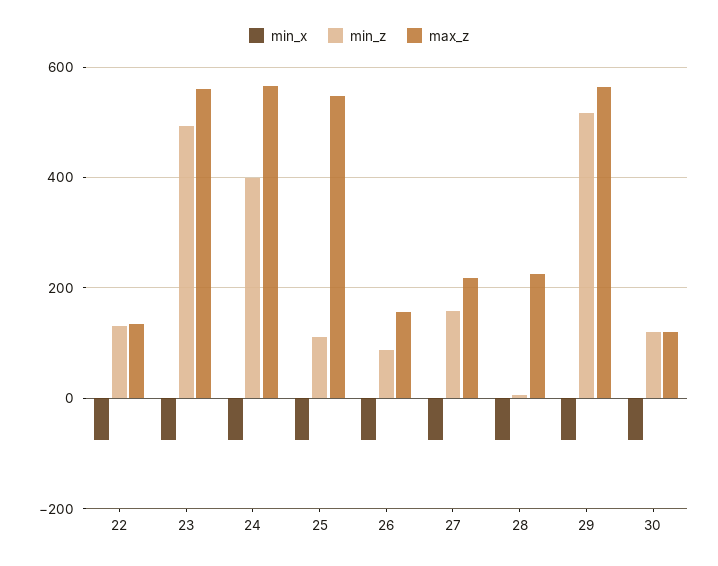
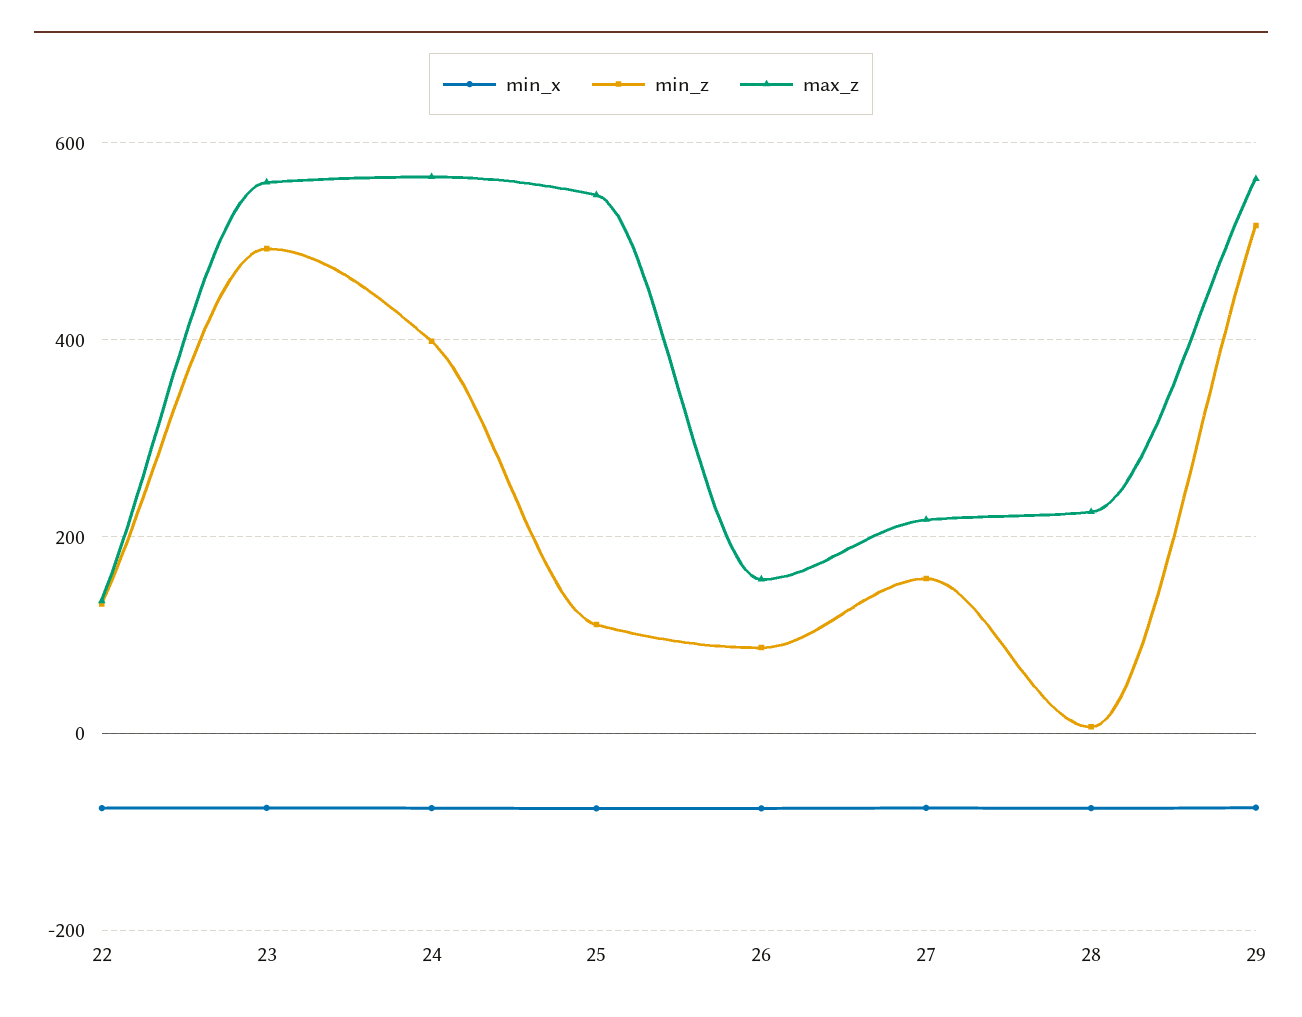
min_x, 30: -80 -> none
min_z, 30: 120 -> none
max_z, 30: 120 -> none

